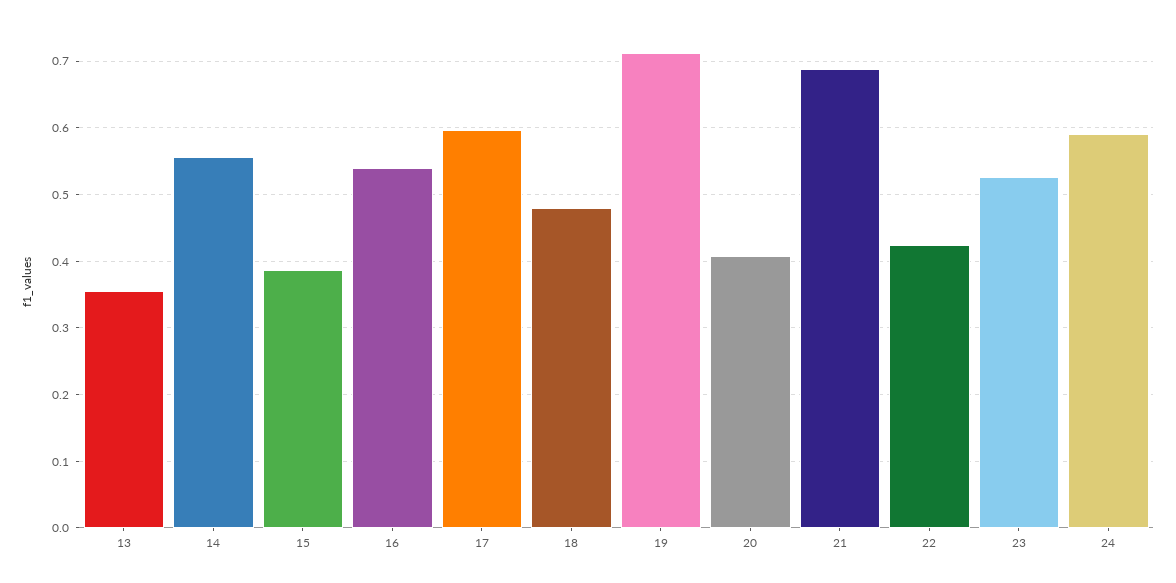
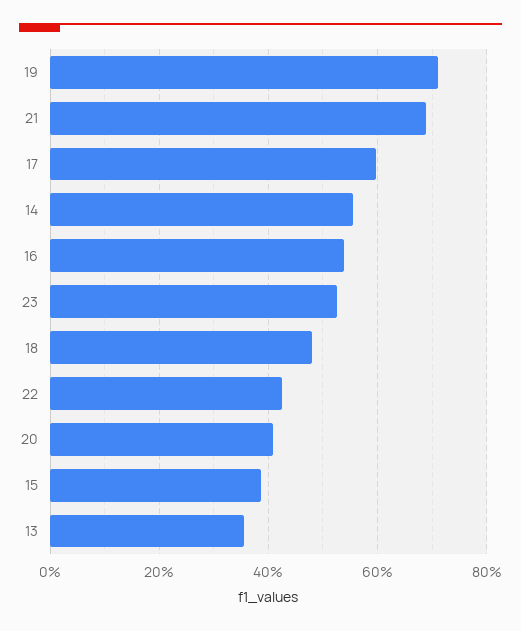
24: 0.59 -> none

